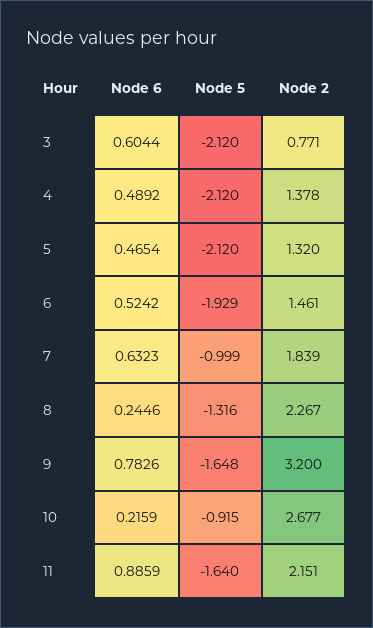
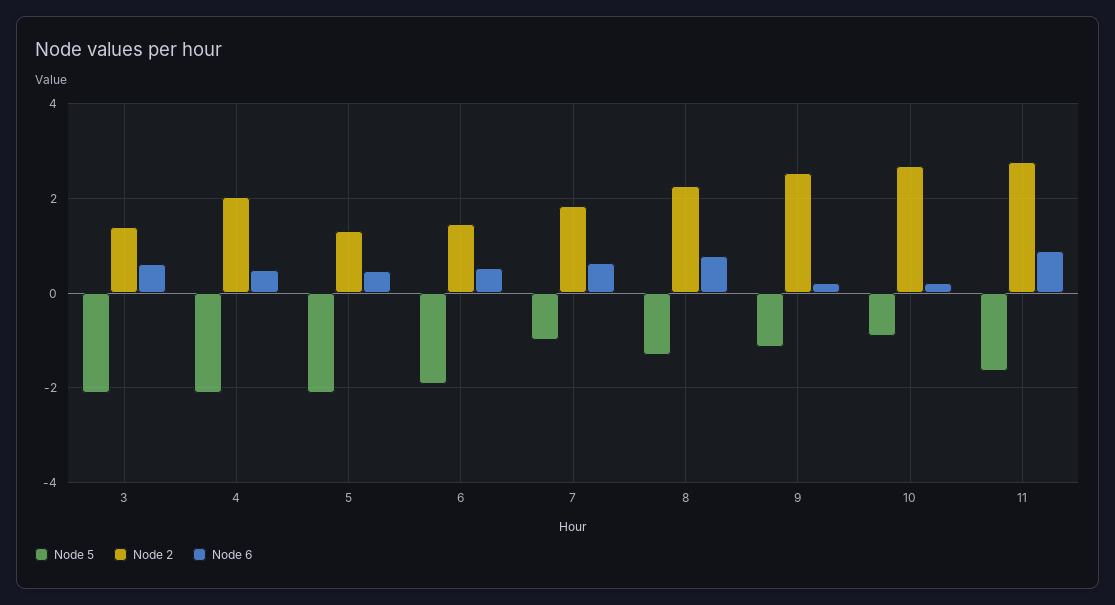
Node 2, 3: 0.771 -> 1.4
Node 2, 4: 1.378 -> 2
Node 6, 8: 0.2446 -> 0.8
Node 6, 9: 0.7826 -> 0.2
Node 5, 9: -1.648 -> -1.2
Node 2, 9: 3.2 -> 2.6
Node 2, 11: 2.151 -> 2.8

